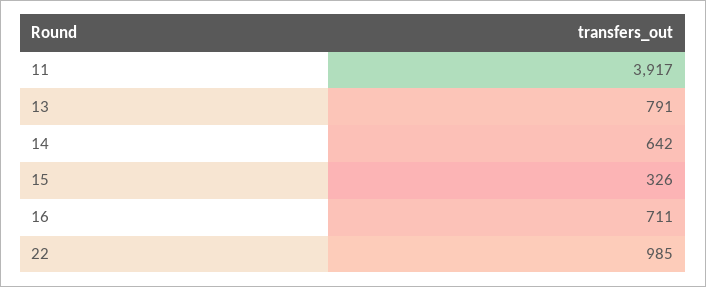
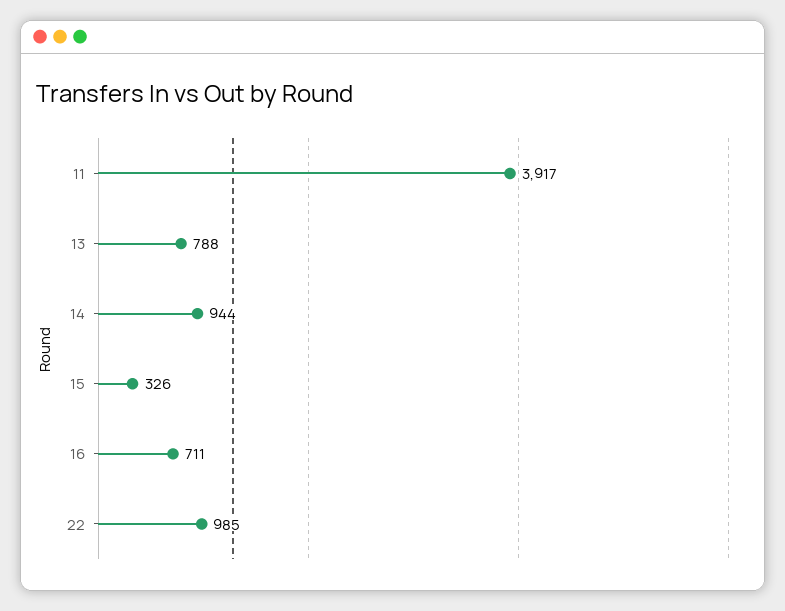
13: 791 -> 788
14: 642 -> 944

